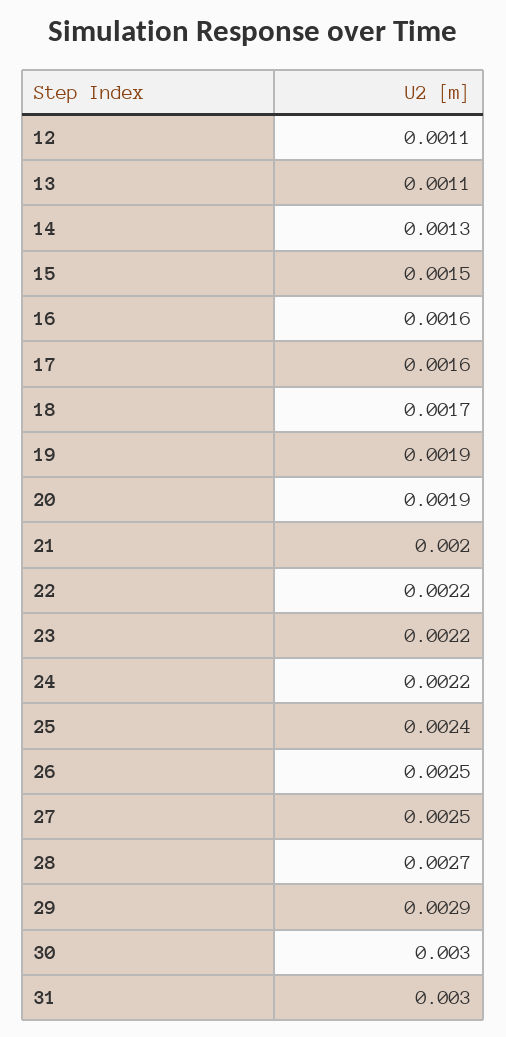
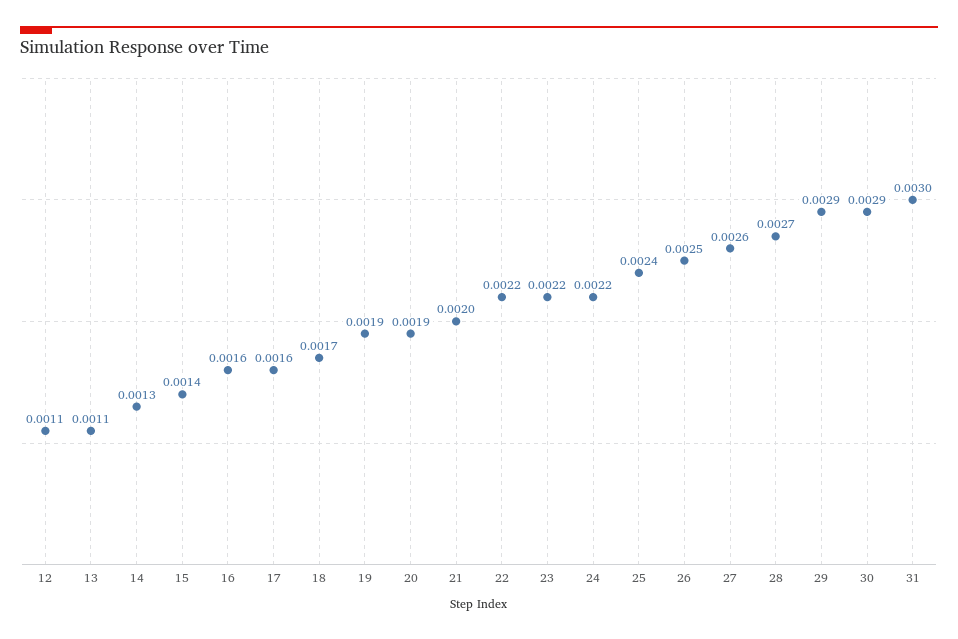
15: 0.0015 -> 0.0014
27: 0.0025 -> 0.0026
30: 0.003 -> 0.0029

